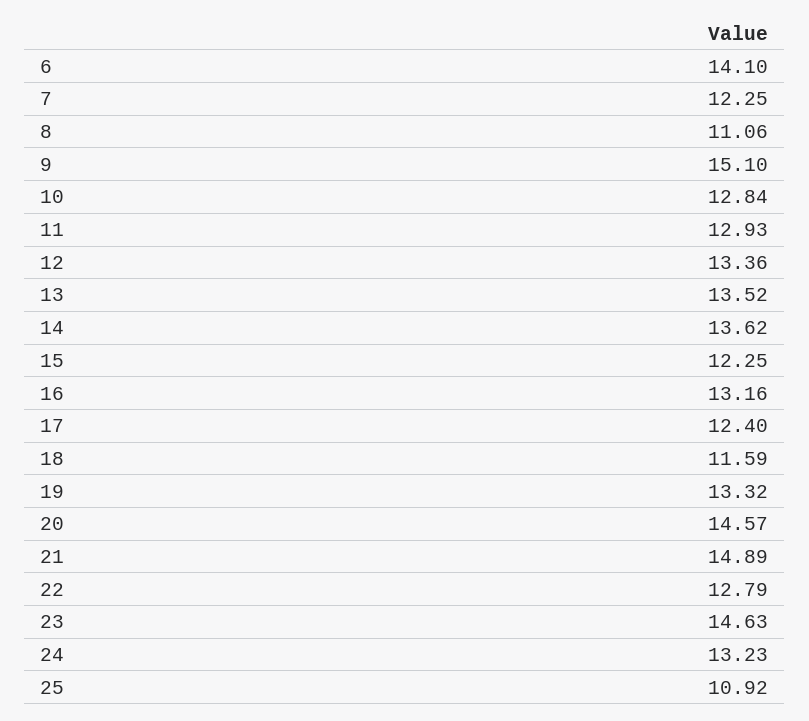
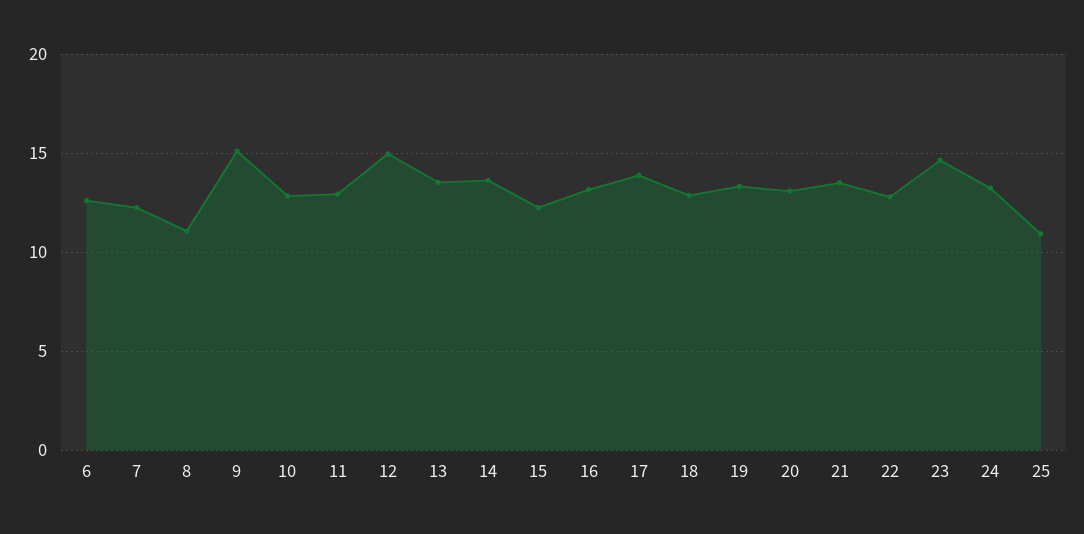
6: 14.1 -> 12.5
12: 13.36 -> 15
17: 12.4 -> 14
18: 11.59 -> 13
20: 14.57 -> 13
21: 14.89 -> 13.5

